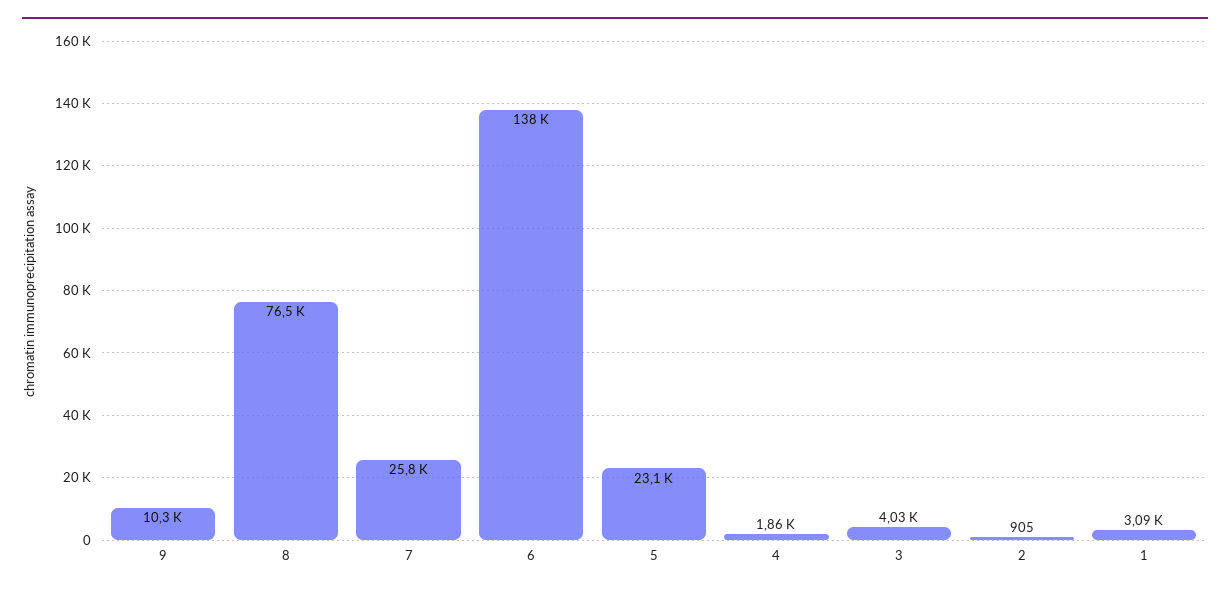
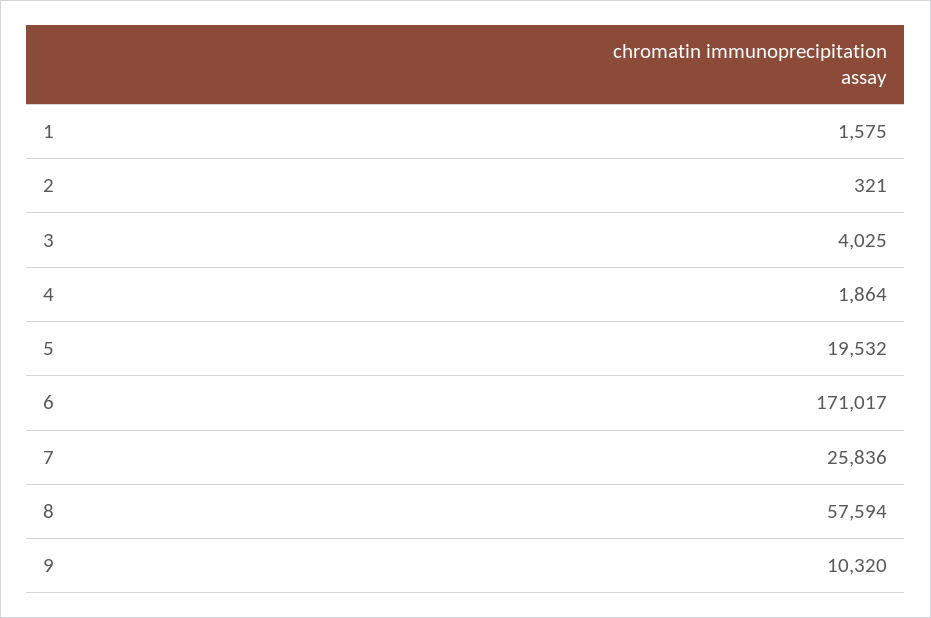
8: 76500 -> 57594
6: 138000 -> 171017
5: 23100 -> 19532
2: 905 -> 321
1: 3090 -> 1575

